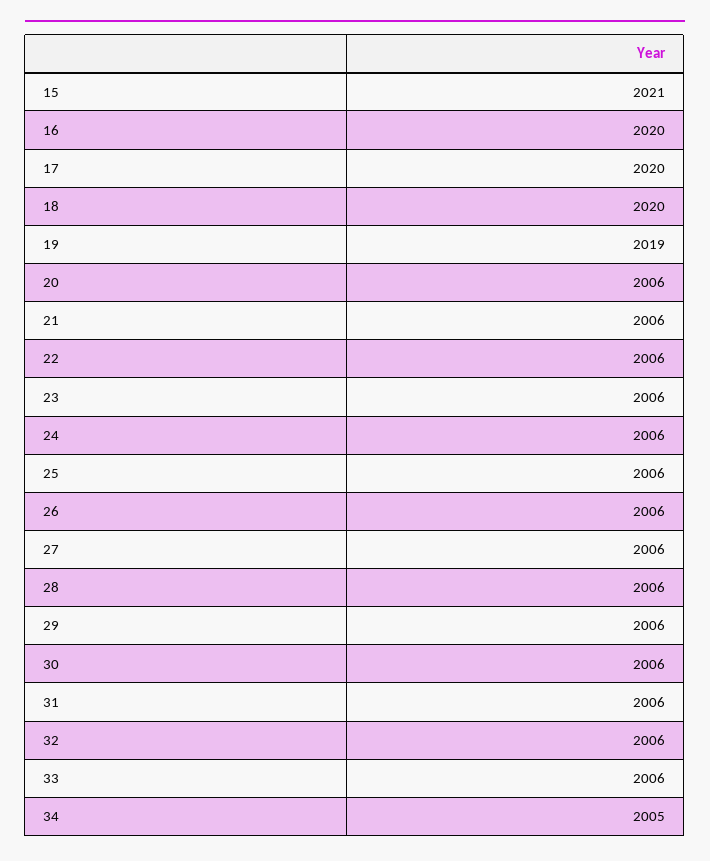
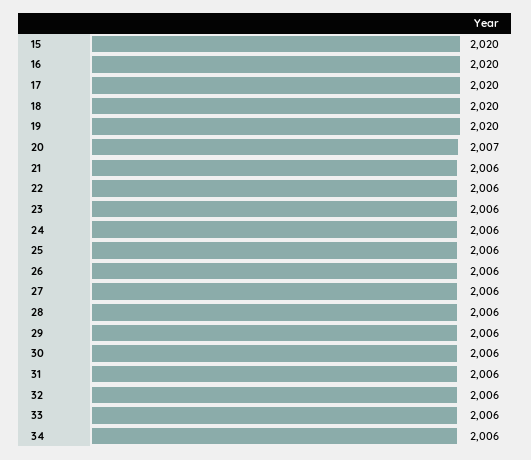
15: 2021 -> 2020
19: 2019 -> 2020
20: 2006 -> 2007
34: 2005 -> 2006

